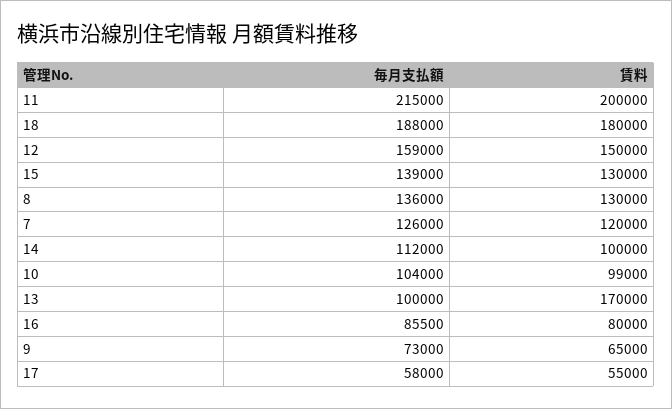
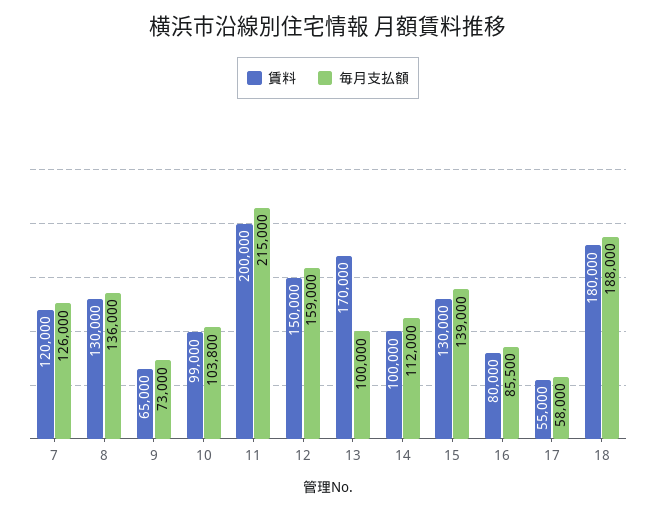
毎月支払額, 10: 104000 -> 103800

